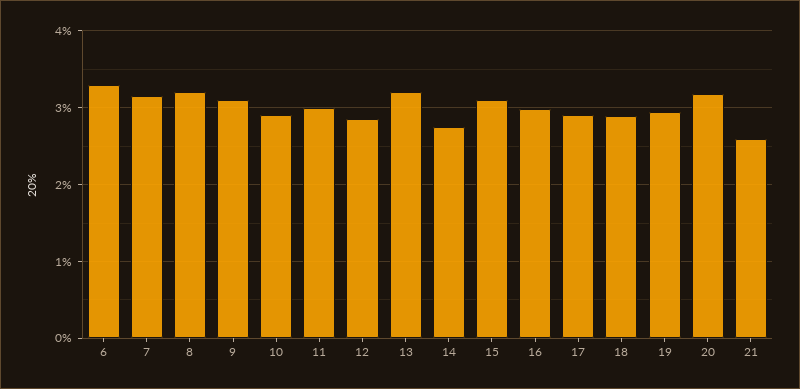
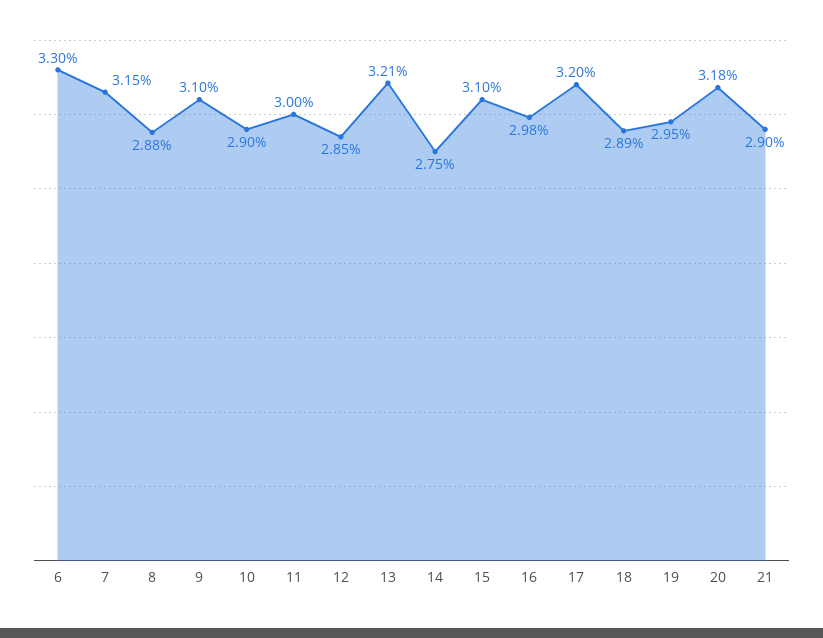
8: 3.2 -> 2.88
17: 2.9 -> 3.2
21: 2.6 -> 2.9

